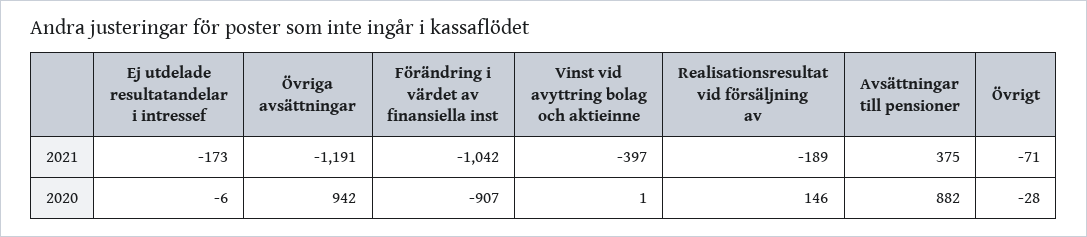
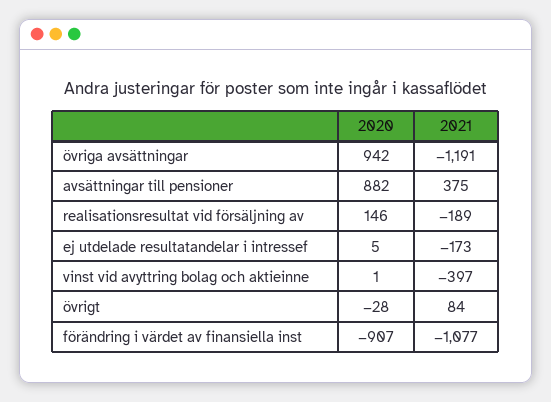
Förändring i värdet av finansiella inst, 2021: -1042 -> -1077
Övrigt, 2021: -71 -> 84
Ej utdelade resultatandelar i intressef, 2020: -6 -> 5

